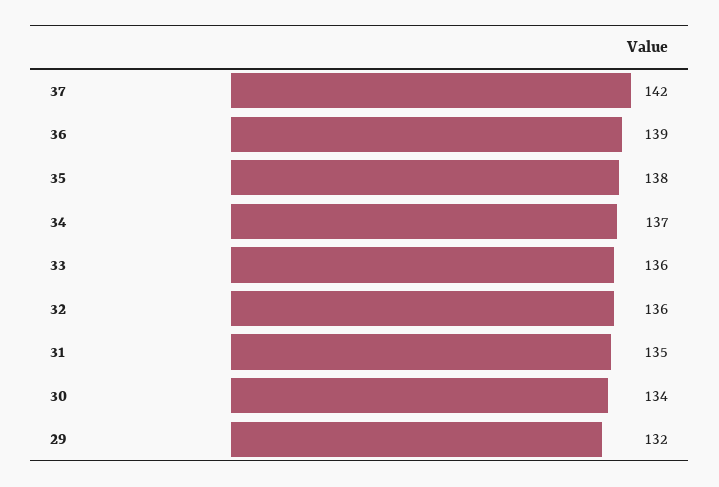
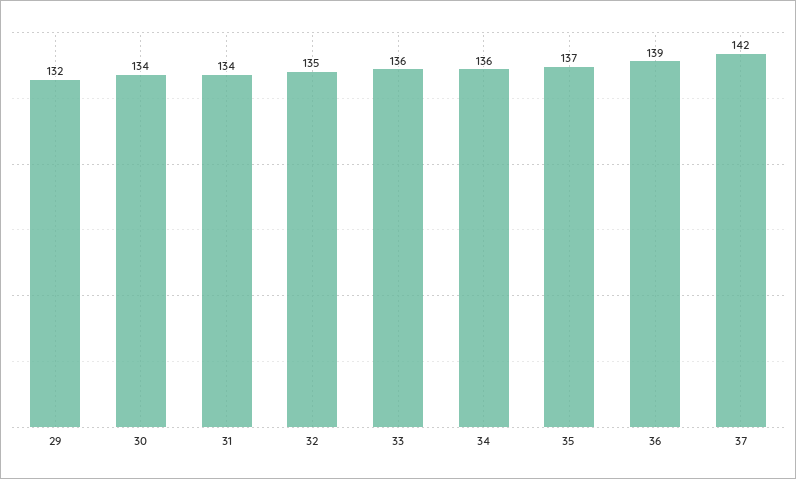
35: 138 -> 137
34: 137 -> 136
32: 136 -> 135
31: 135 -> 134

